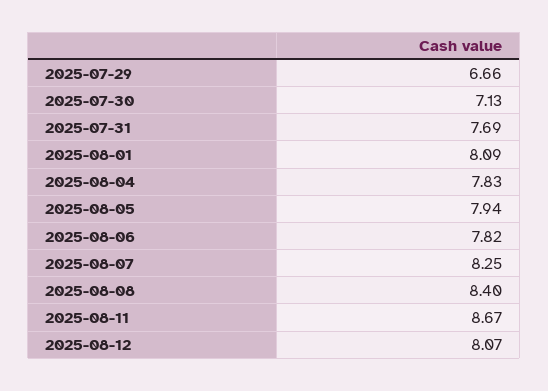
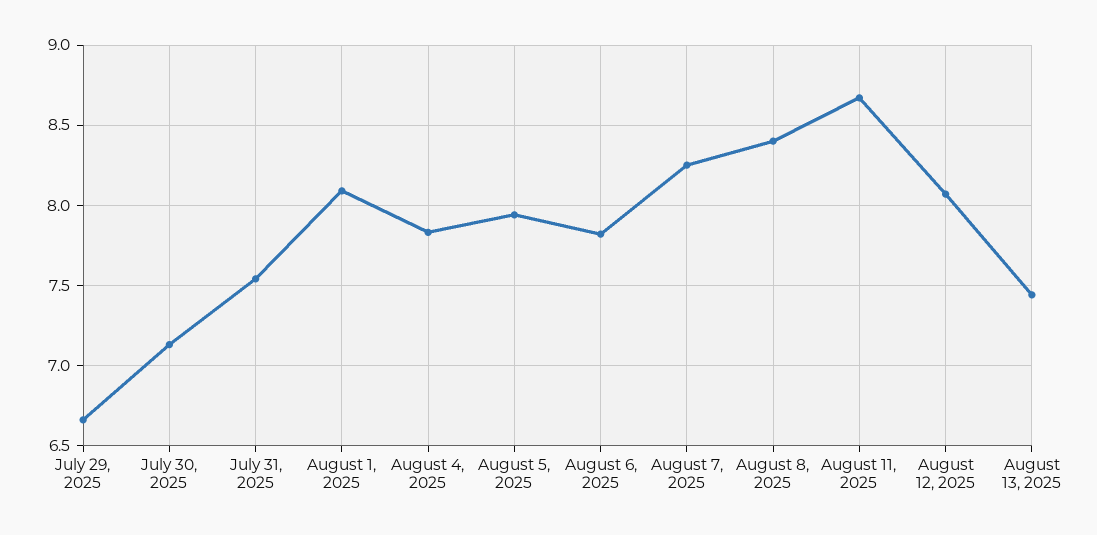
2025-07-31: 7.69 -> 7.55
August 13, 2025: none -> 7.45

